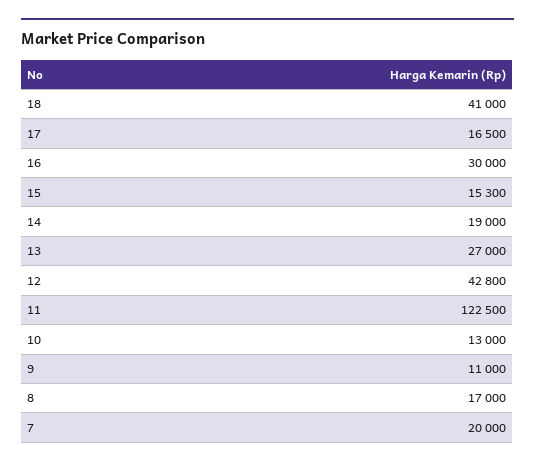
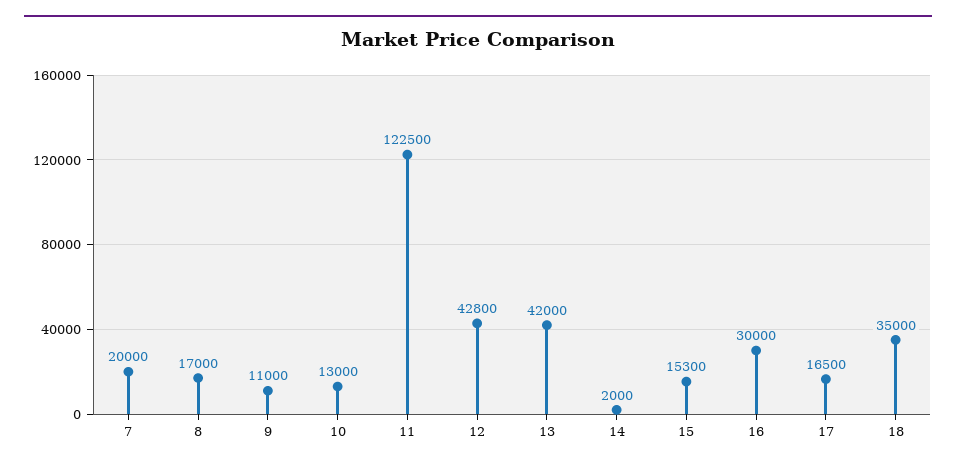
18: 41000 -> 35000
14: 19000 -> 2000
13: 27000 -> 42000

